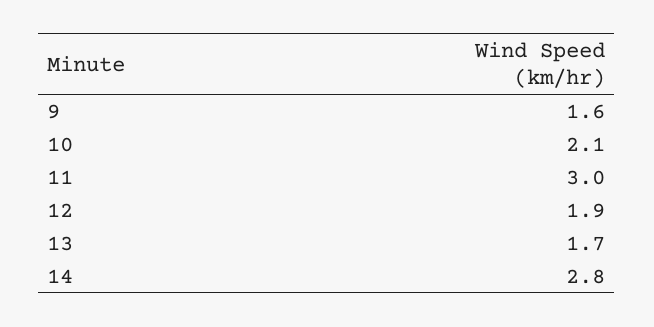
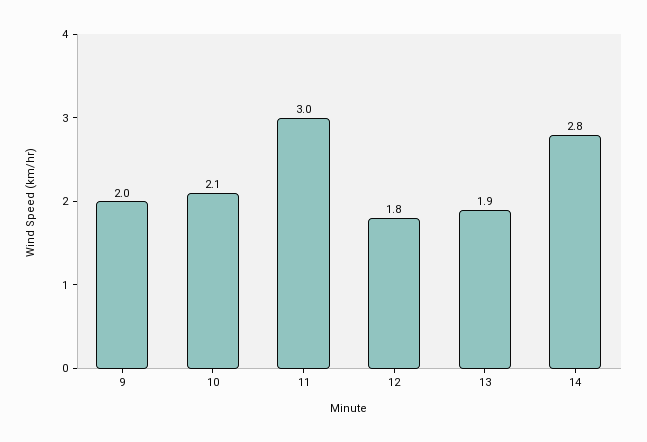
9: 1.6 -> 2
12: 1.9 -> 1.8
13: 1.7 -> 1.9

